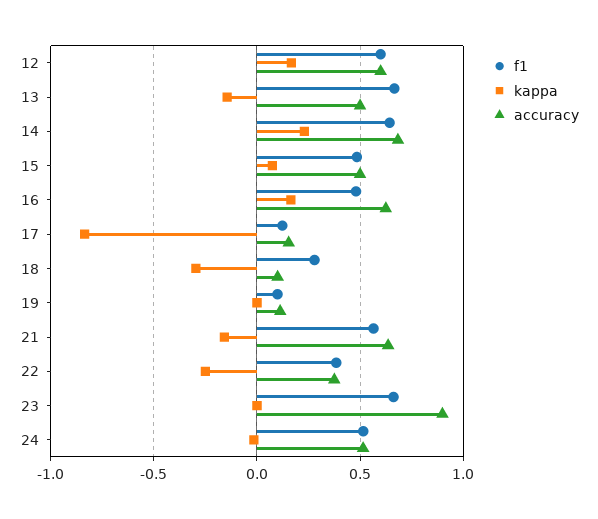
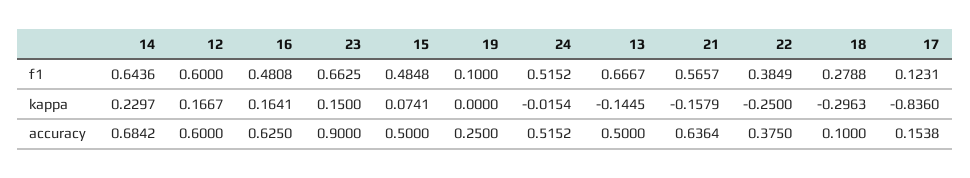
accuracy, 19: 0.1 -> 0.25
kappa, 23: 0 -> 0.15

